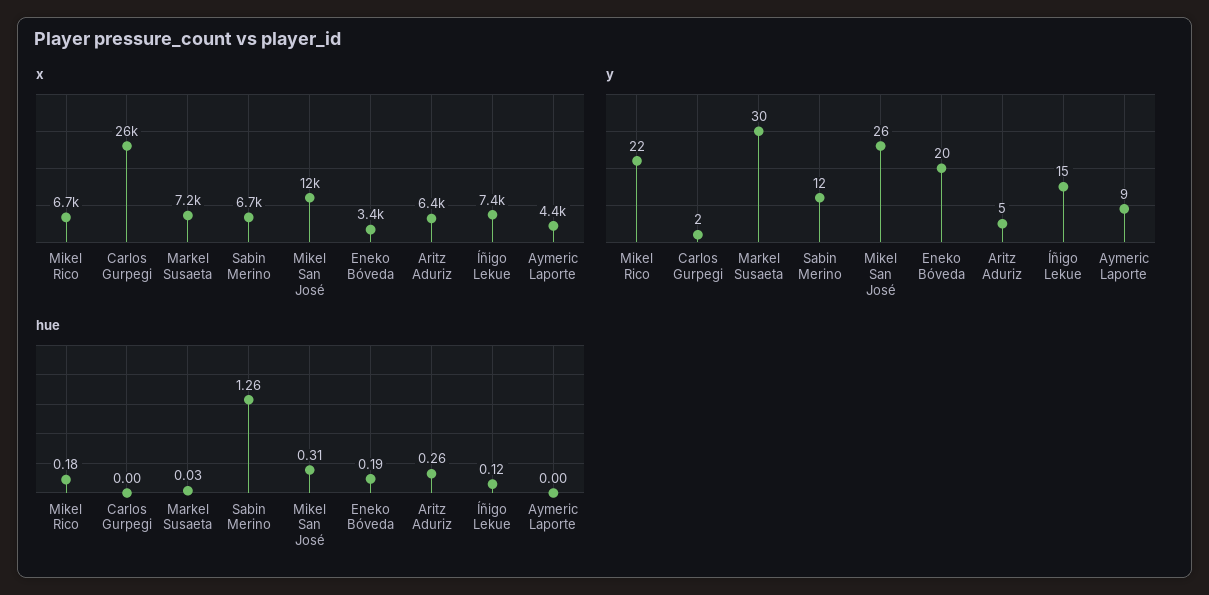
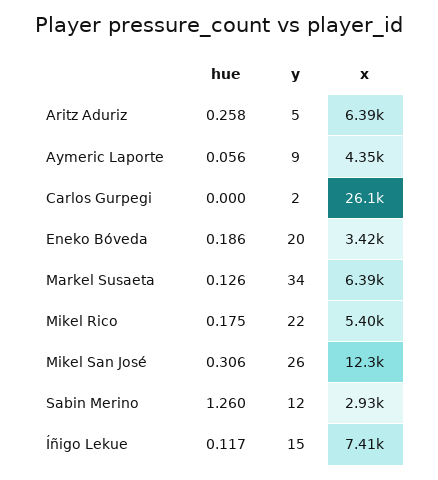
x, Mikel Rico: 6700 -> 5400
x, Markel Susaeta: 7200 -> 6390
x, Sabin Merino: 6700 -> 2930
y, Markel Susaeta: 30 -> 34
hue, Markel Susaeta: 0.03 -> 0.126
hue, Aymeric Laporte: 0 -> 0.056

